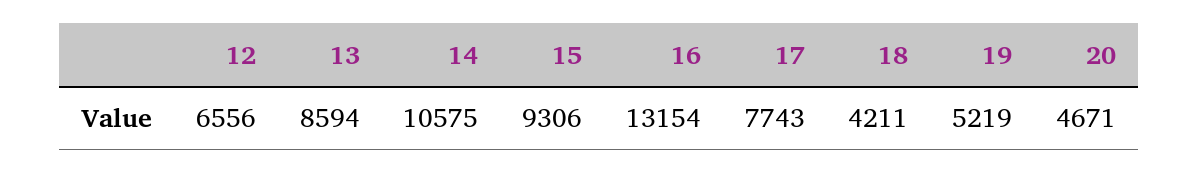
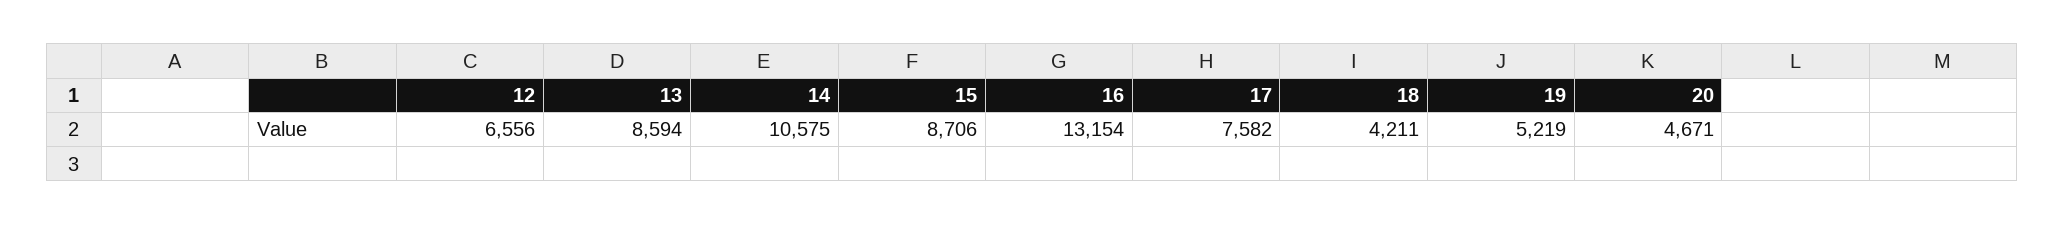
15: 9306 -> 8706
17: 7743 -> 7582

